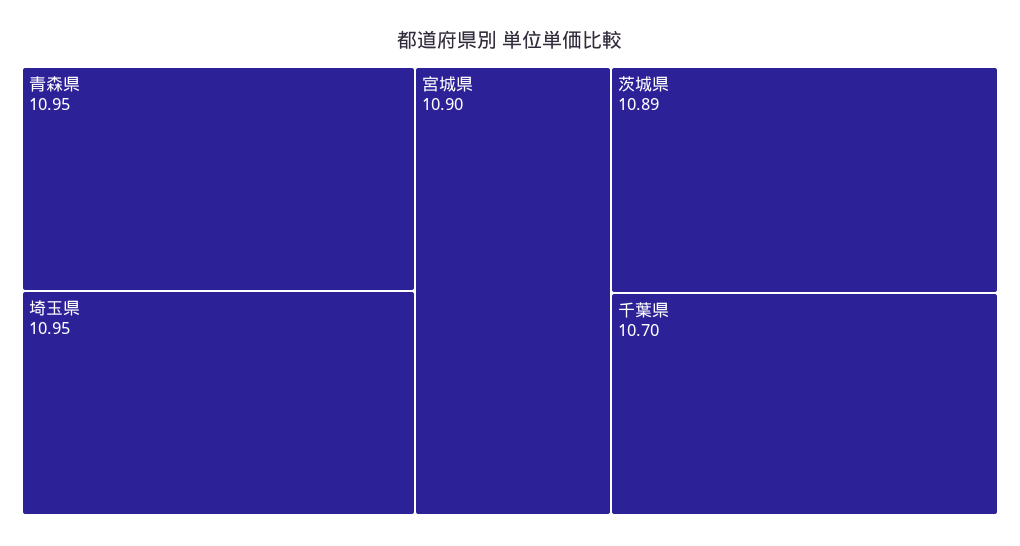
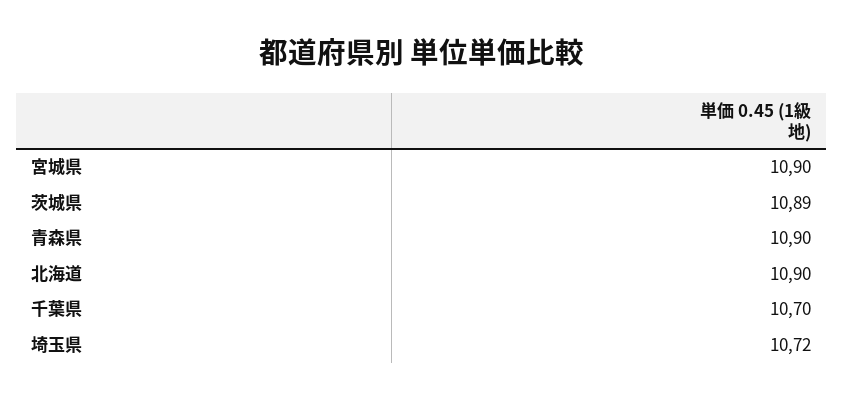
青森県: 10.95 -> 10.9
埼玉県: 10.95 -> 10.72
北海道: none -> 10.9

